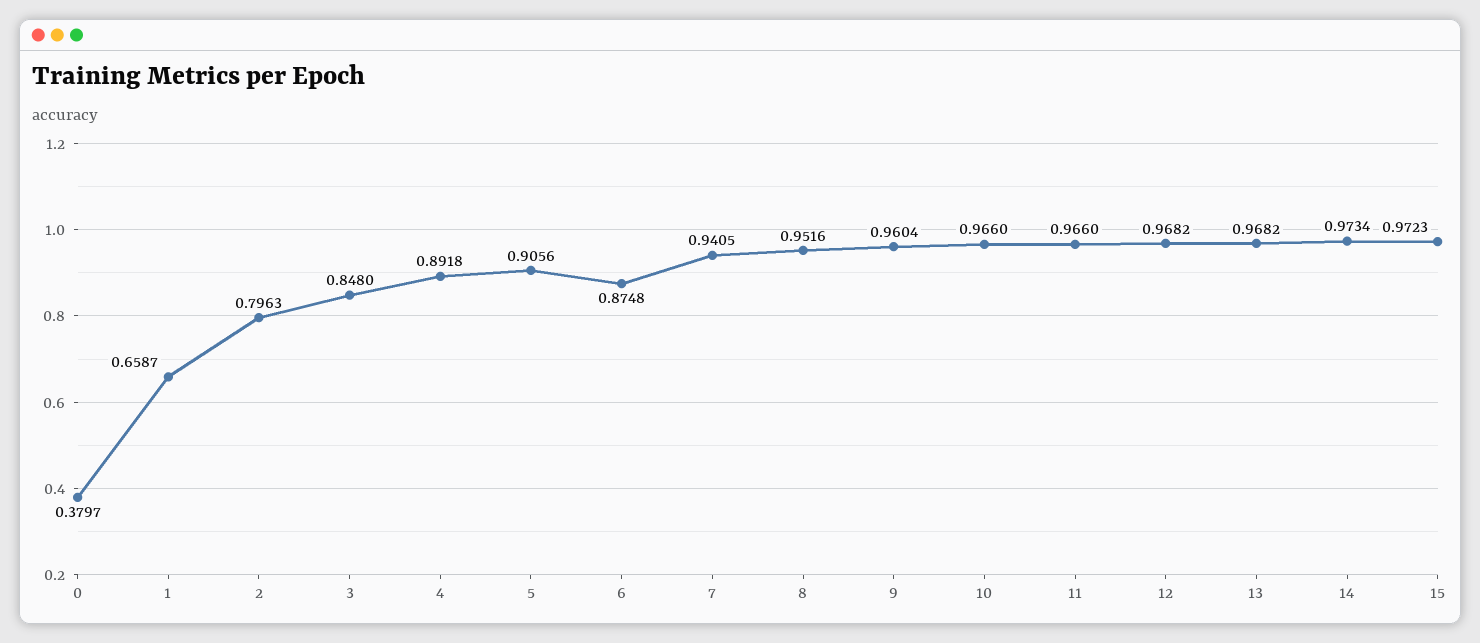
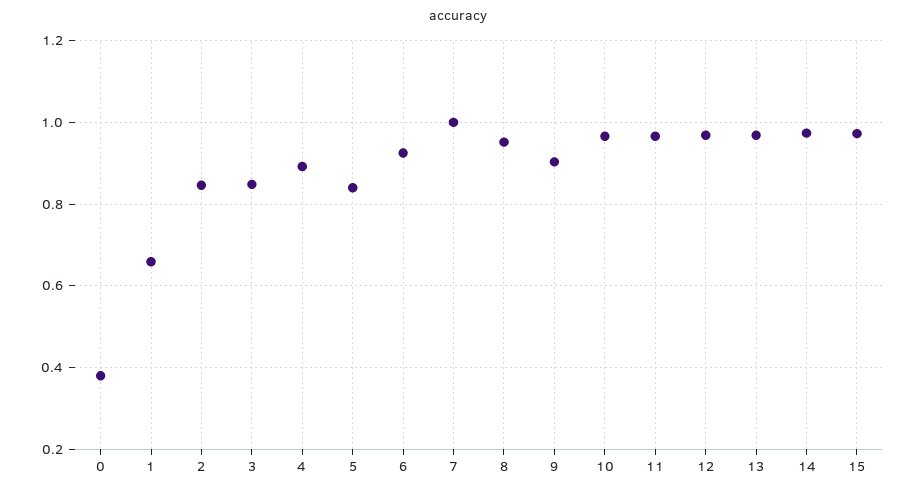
2: 0.7963 -> 0.84
5: 0.9056 -> 0.84
6: 0.8748 -> 0.92
7: 0.9405 -> 1
9: 0.9604 -> 0.9

